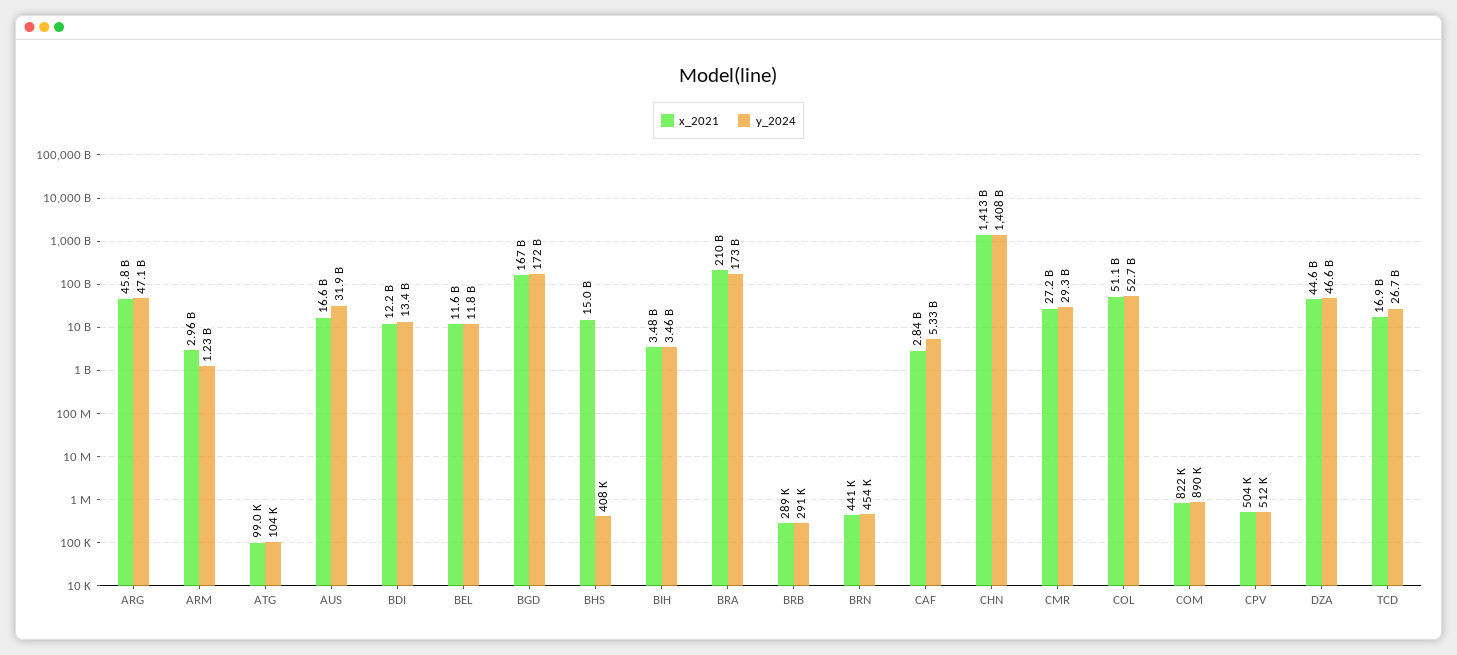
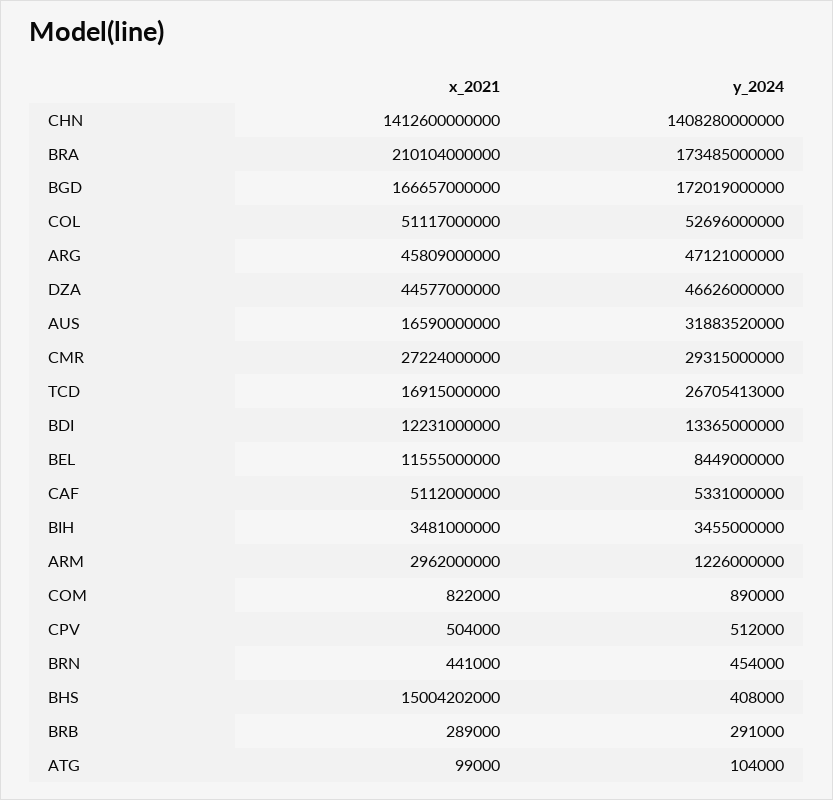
y_2024, BEL: 11800000000 -> 8449000000
x_2021, CAF: 2840000000 -> 5112000000

